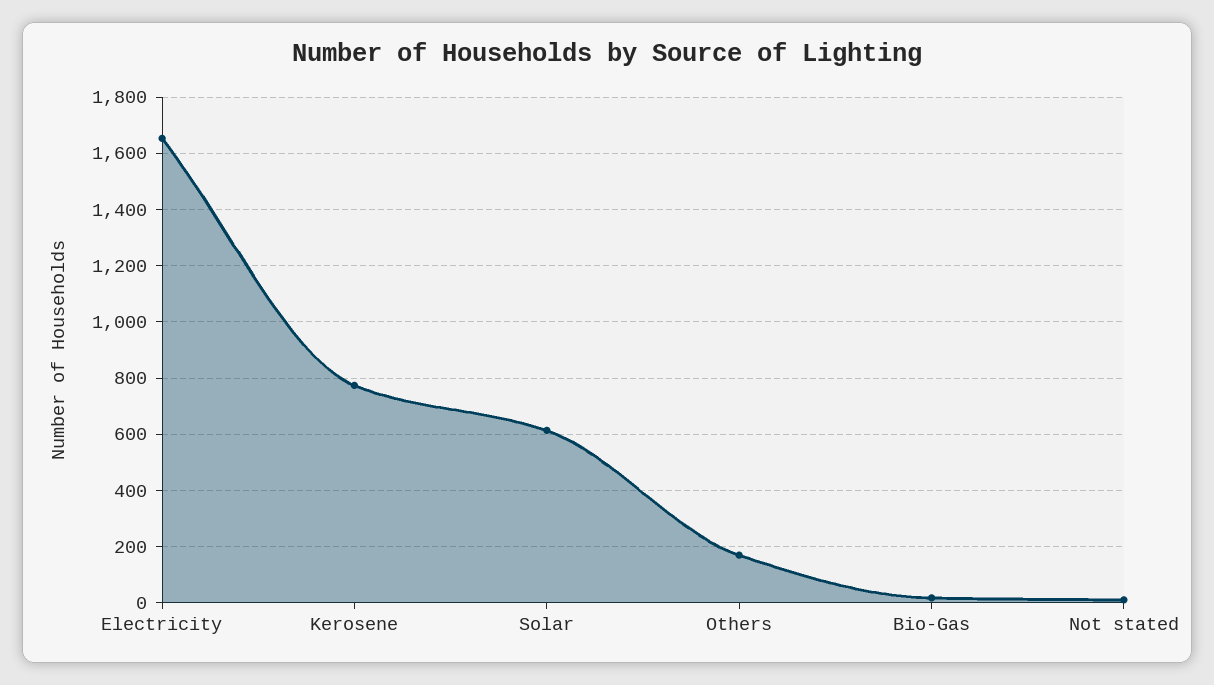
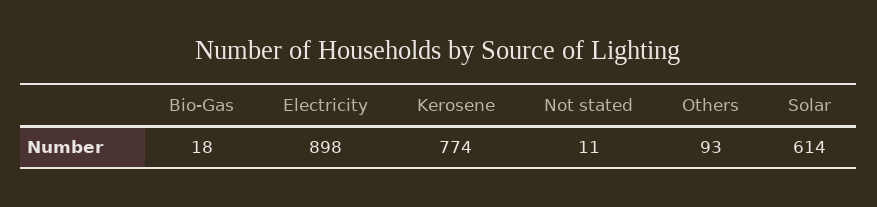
Electricity: 1650 -> 898
Others: 175 -> 93

